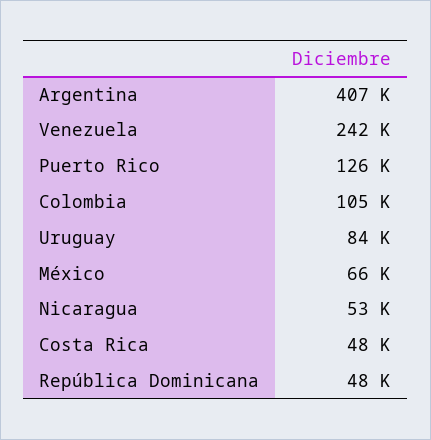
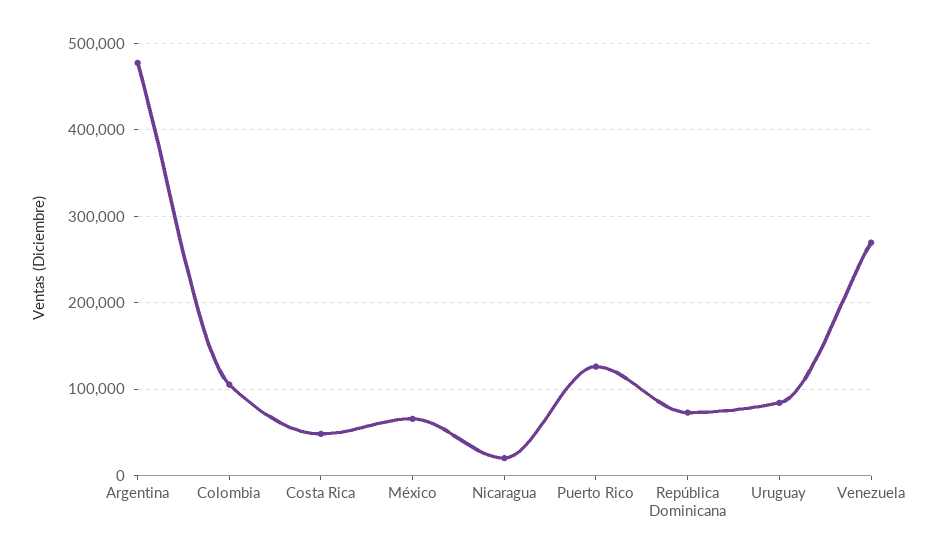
Argentina: 407000 -> 480000
Venezuela: 242000 -> 270000
Nicaragua: 53000 -> 20000
República Dominicana: 48000 -> 70000

